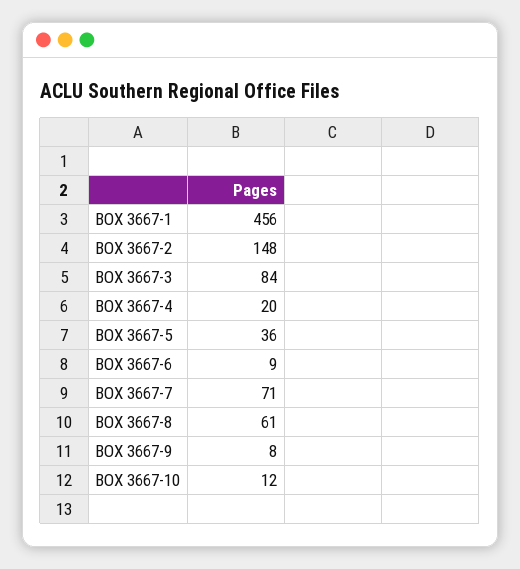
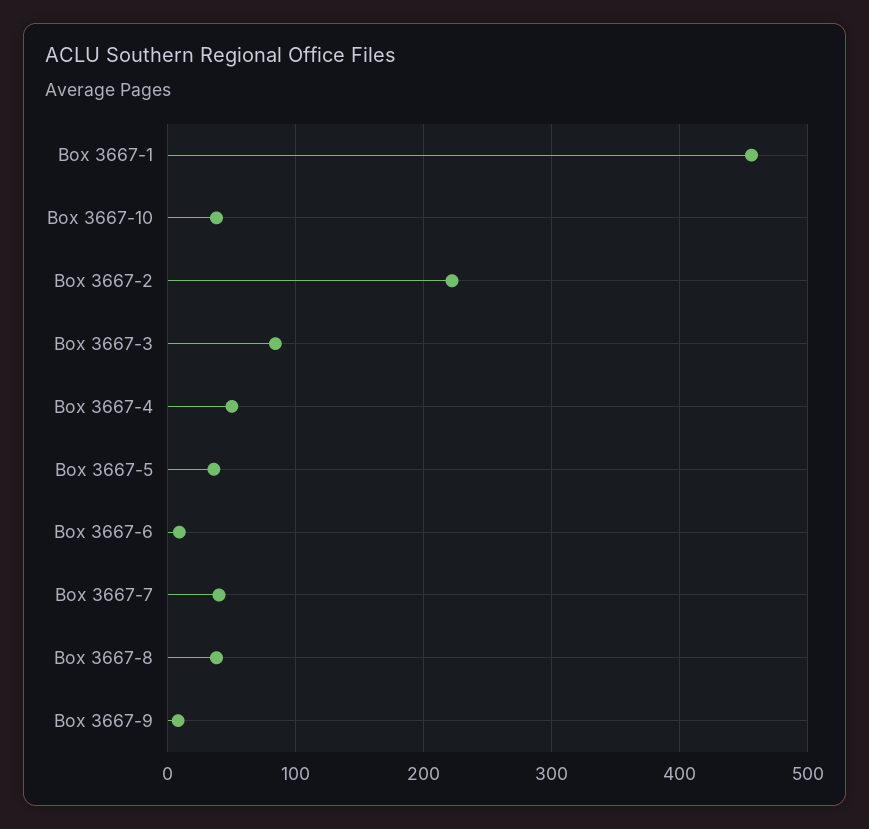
BOX 3667-2: 148 -> 220
BOX 3667-4: 20 -> 50
BOX 3667-7: 71 -> 40
BOX 3667-8: 61 -> 40
BOX 3667-10: 12 -> 40

